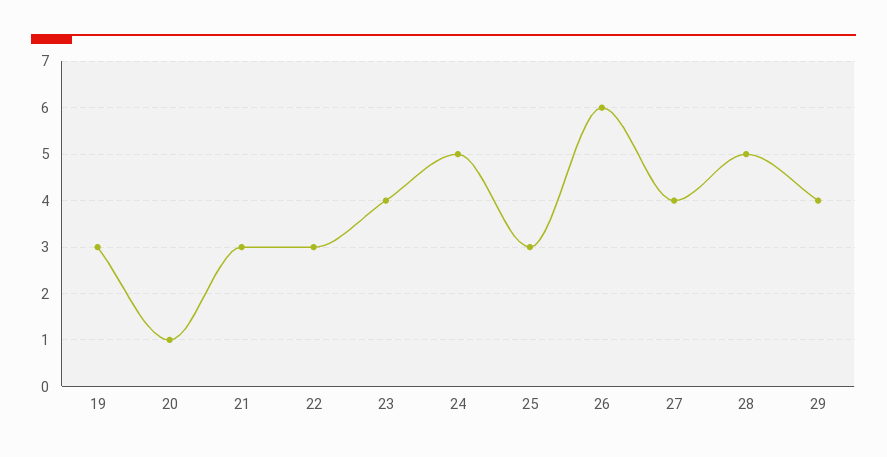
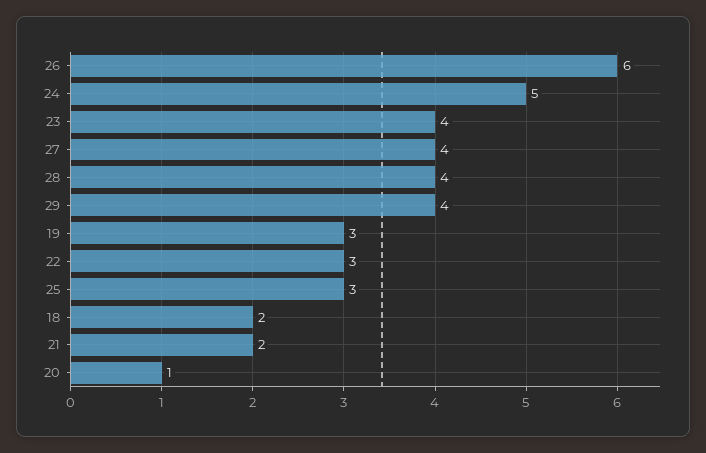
21: 3 -> 2
28: 5 -> 4
18: none -> 2

